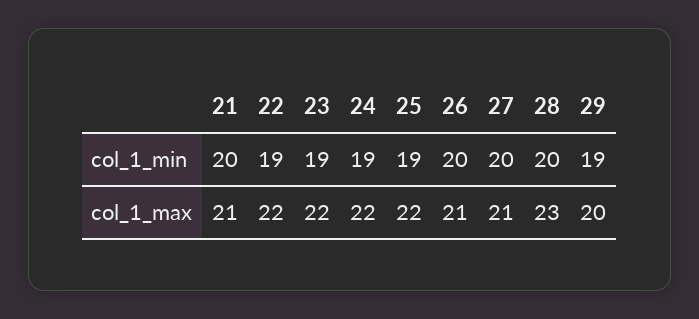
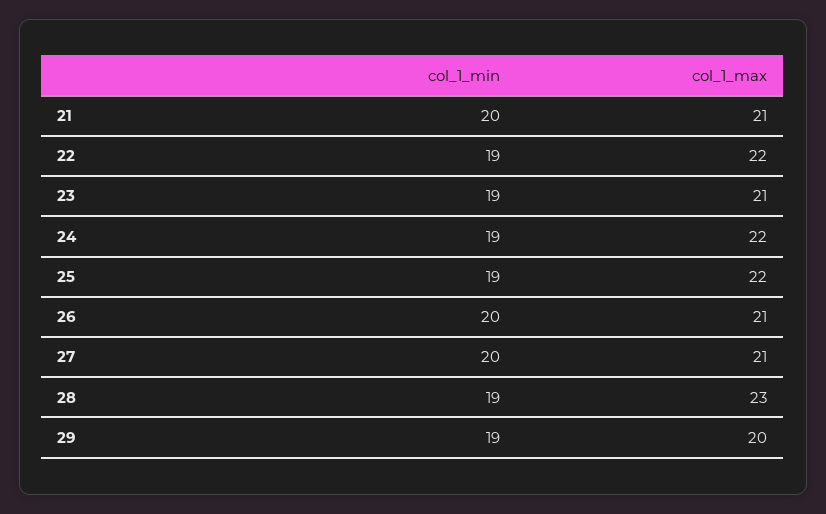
28, col_1_min: 20 -> 19
23, col_1_max: 22 -> 21

